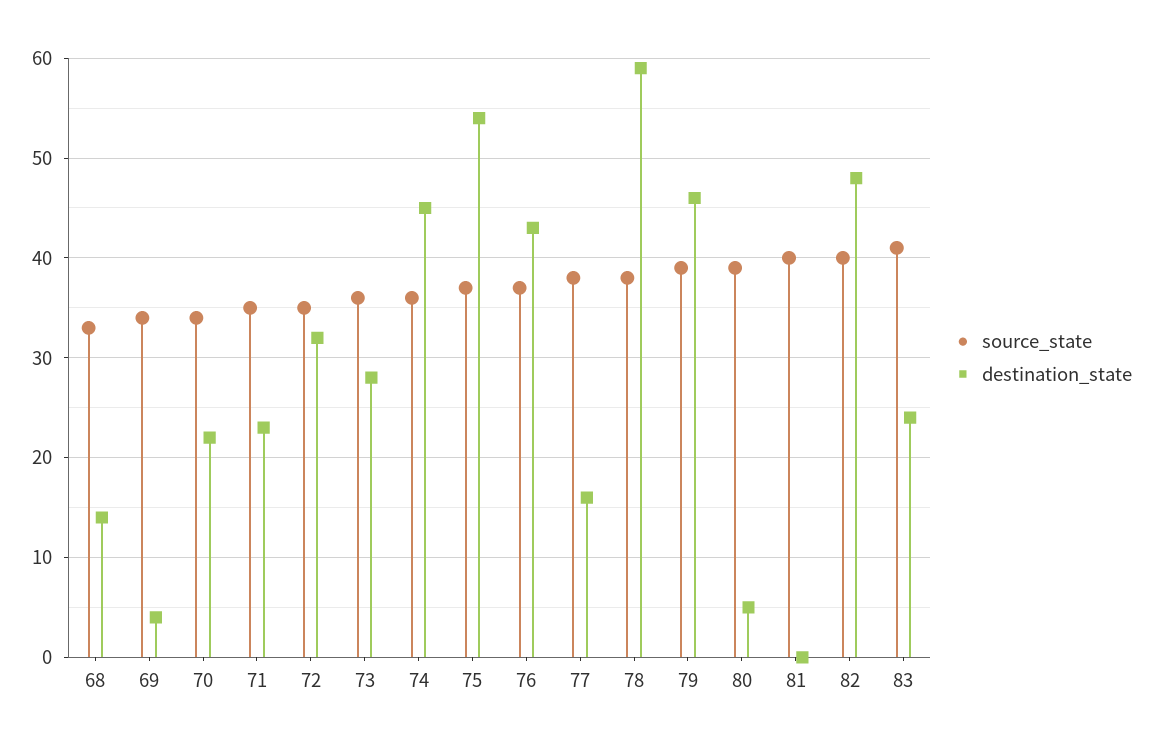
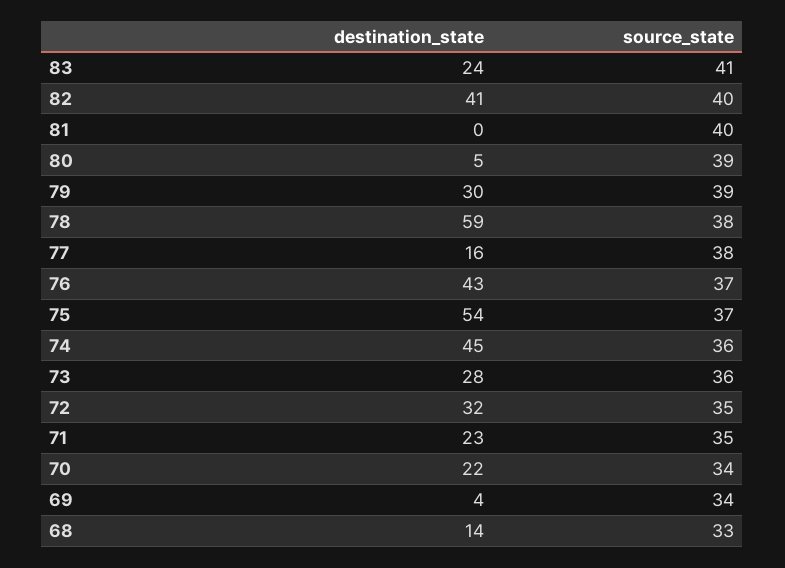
destination_state, 79: 46 -> 30
destination_state, 82: 48 -> 41

